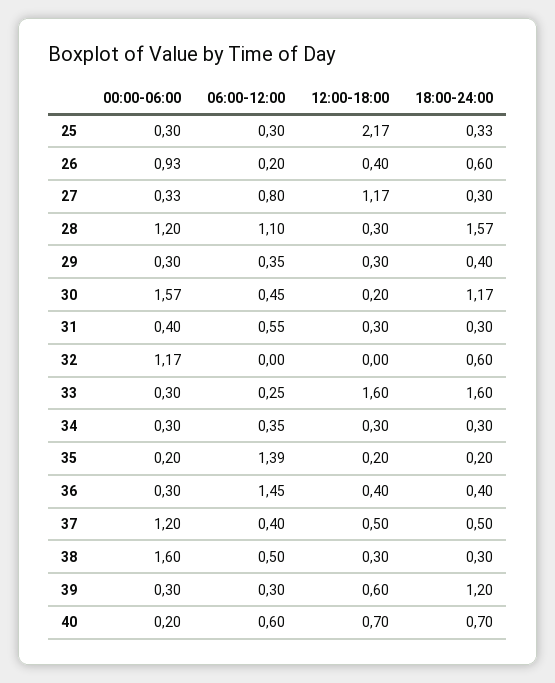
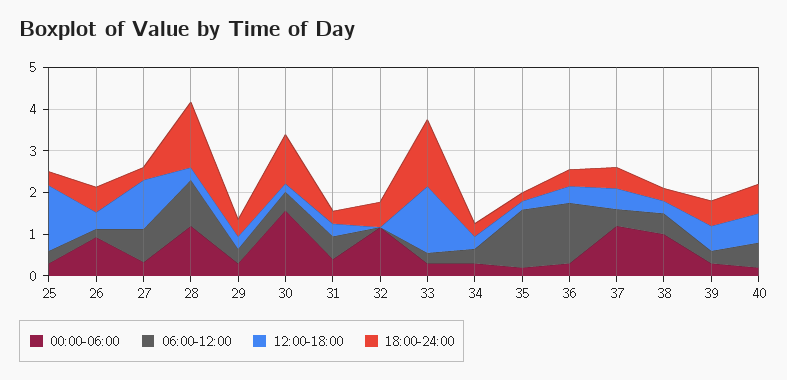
12:00-18:00, 25: 2.17 -> 1.6
00:00-06:00, 38: 1.6 -> 1
18:00-24:00, 39: 1.2 -> 0.6

